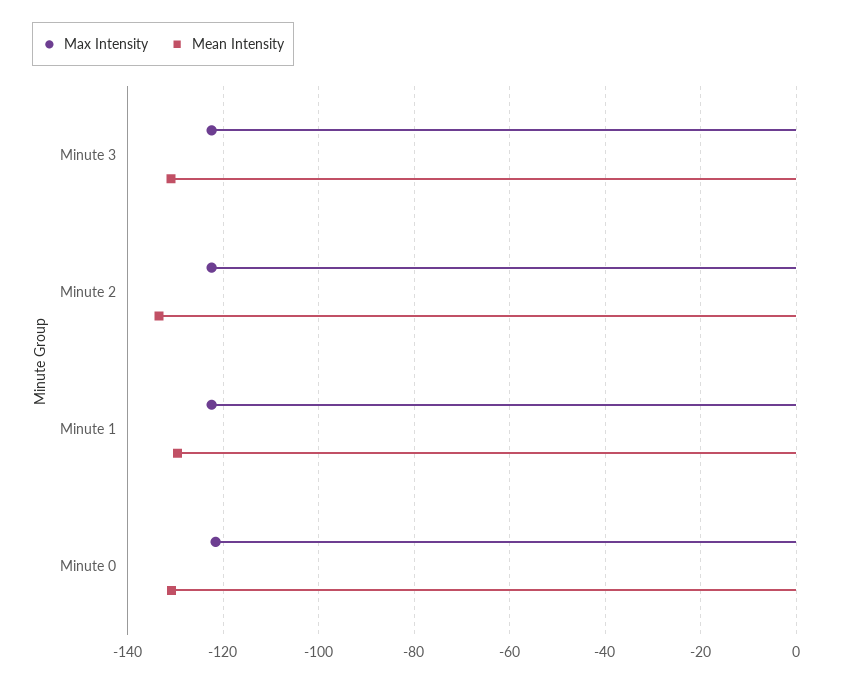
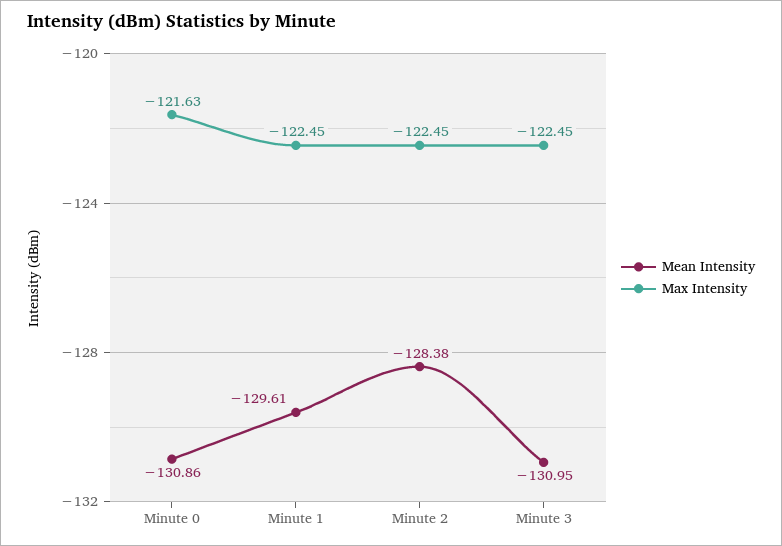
Mean Intensity, Minute 2: -134 -> -128.38

